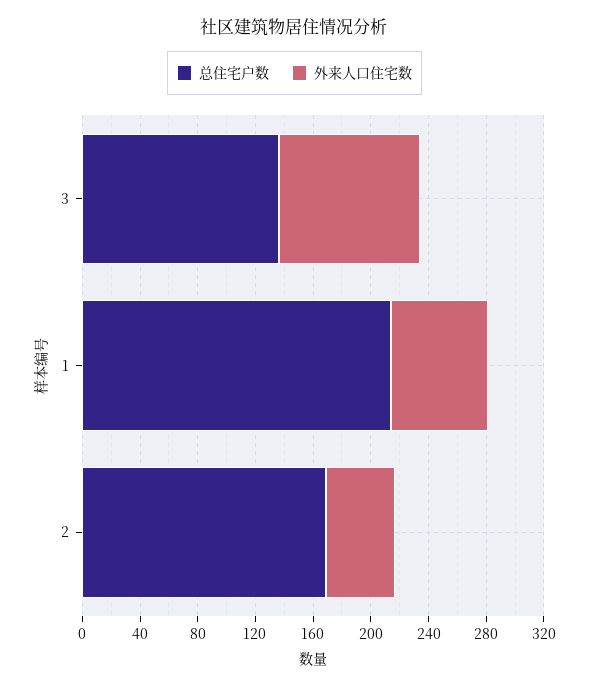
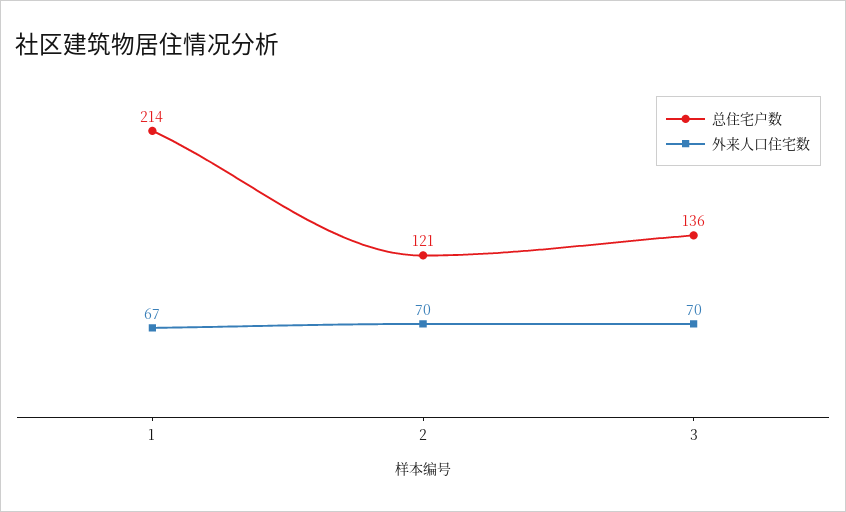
外来人口住宅数, 3: 100 -> 70
总住宅户数, 2: 170 -> 121
外来人口住宅数, 2: 50 -> 70

